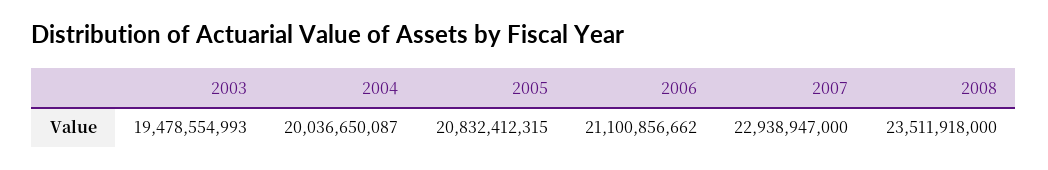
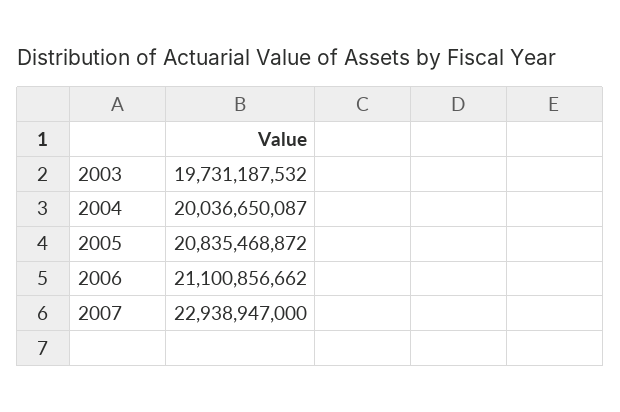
2003: 19478554993 -> 19731187532
2005: 20832412315 -> 20835468872
2008: 23511918000 -> none

